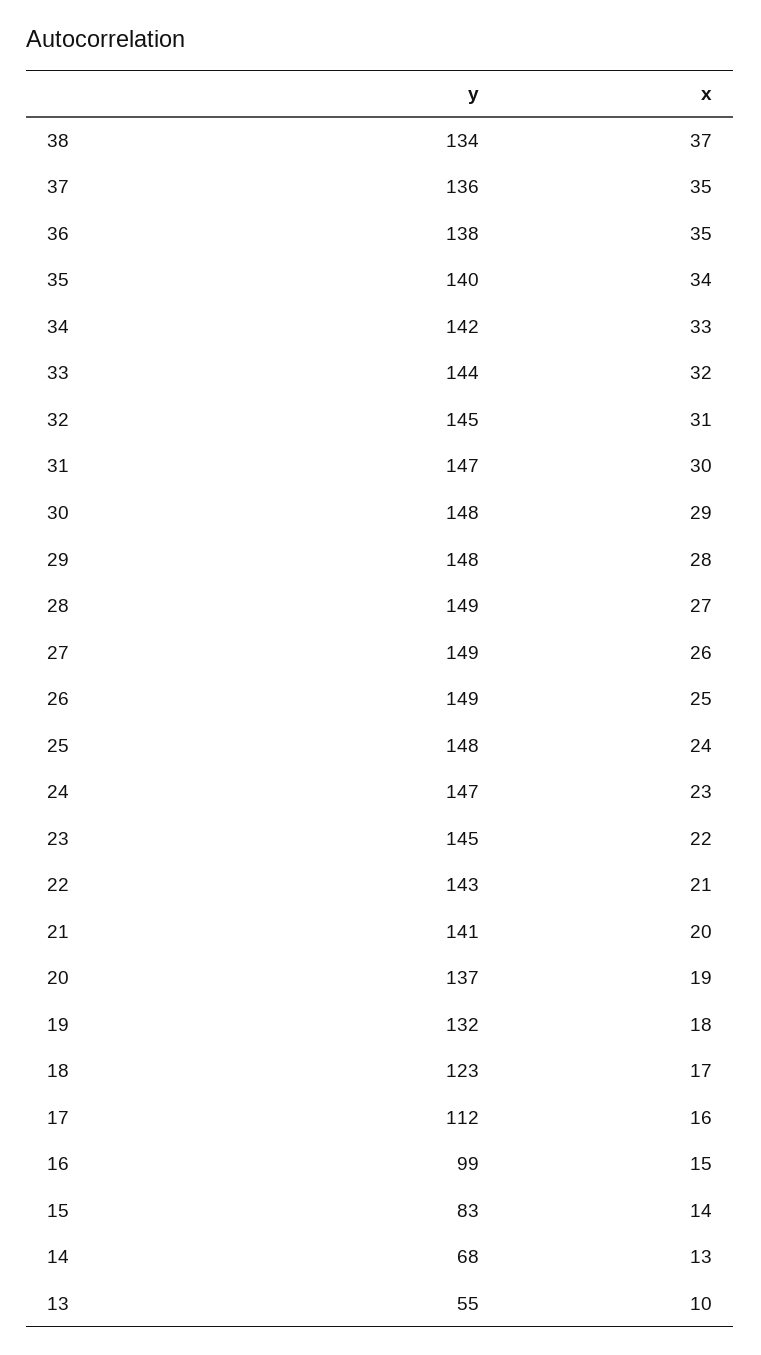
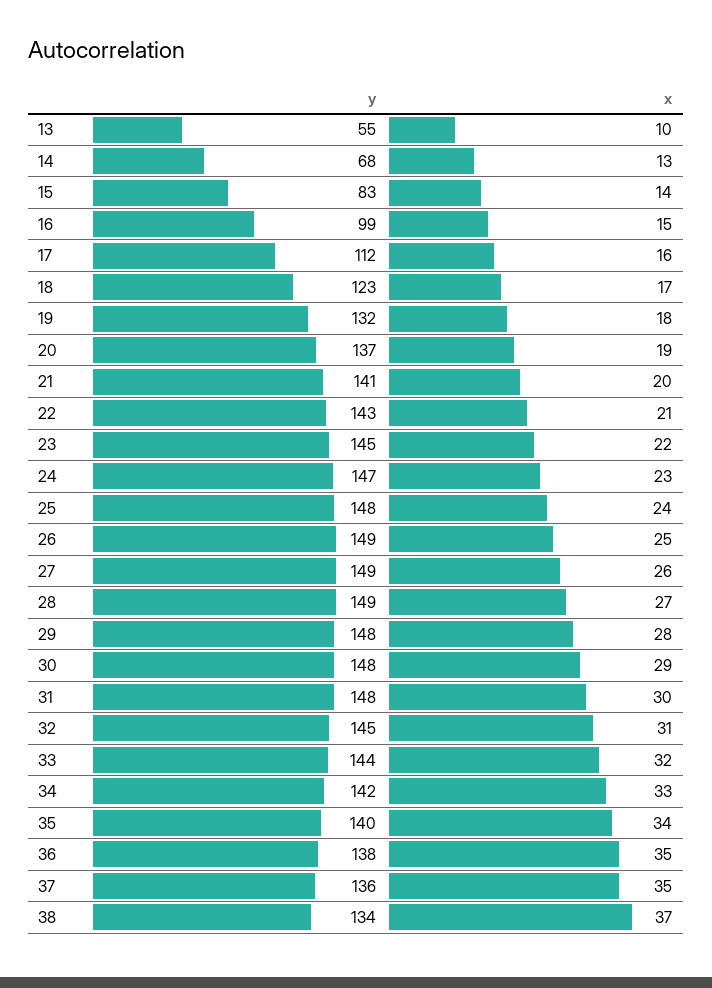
y, 31: 147 -> 148

